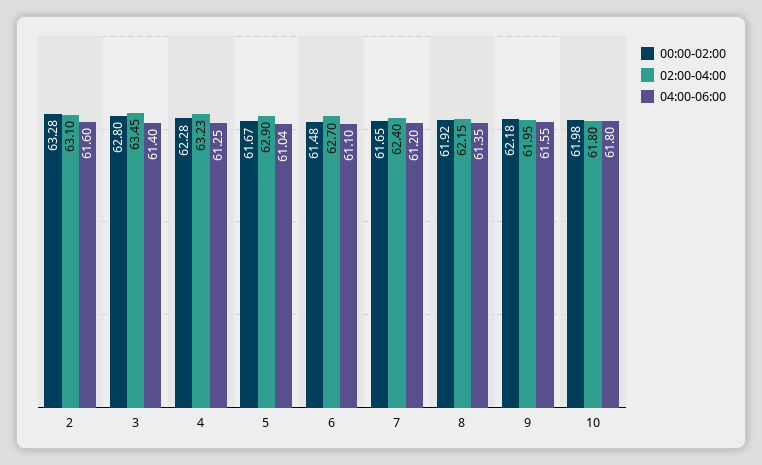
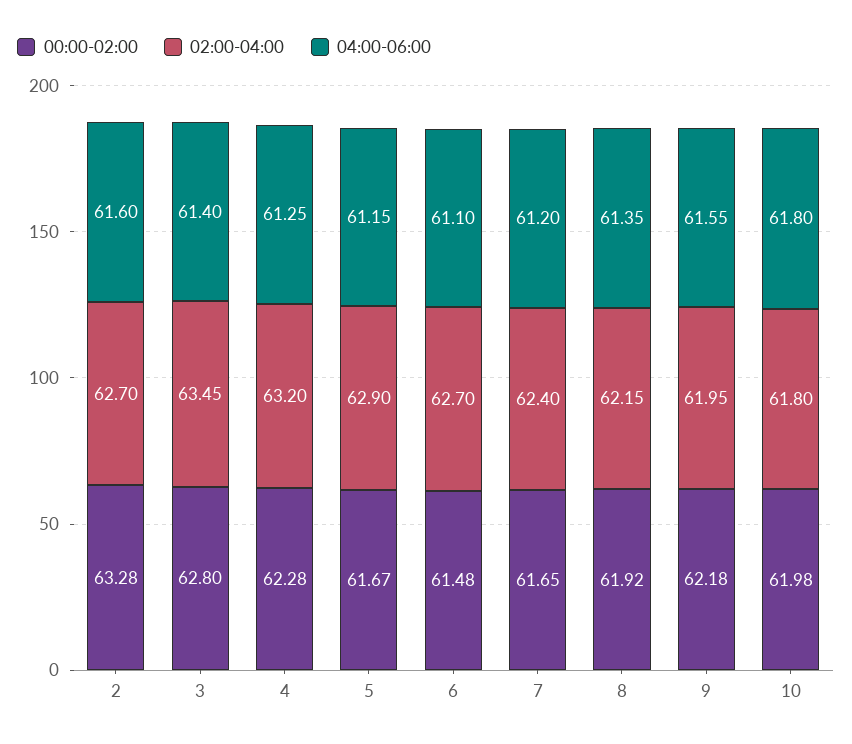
02:00-04:00, 2: 63.1 -> 62.7
02:00-04:00, 4: 63.23 -> 63.2
04:00-06:00, 5: 61.04 -> 61.15

